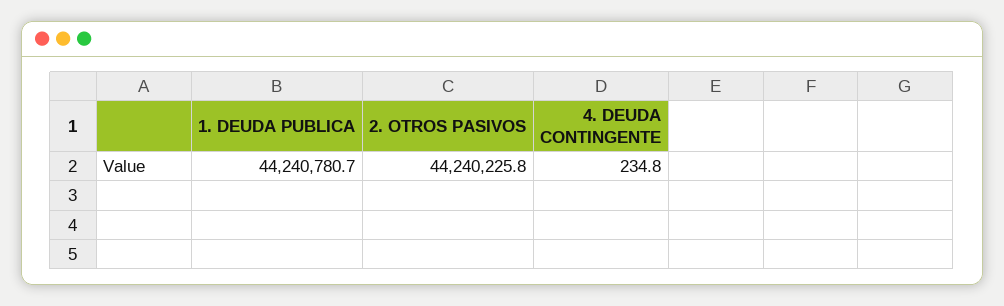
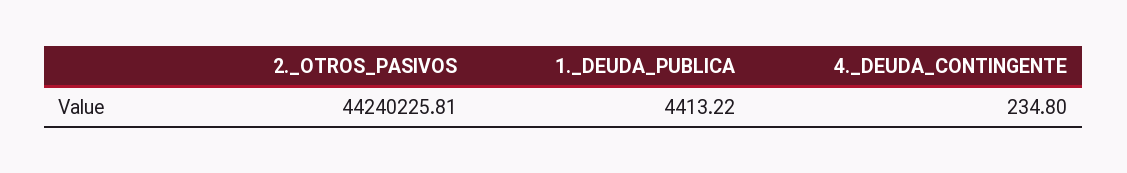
1. DEUDA PUBLICA: 44240780.7 -> 4413.22

